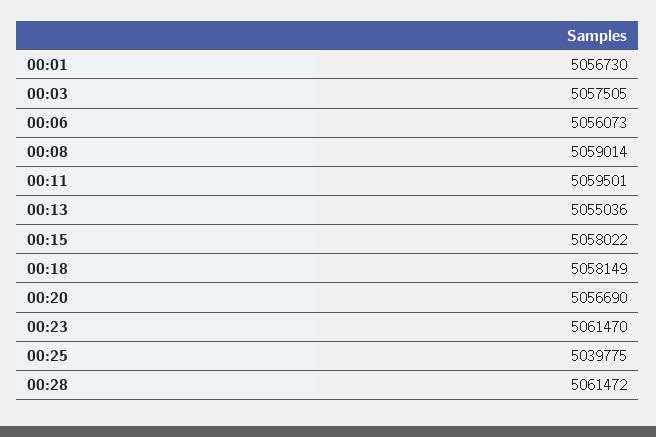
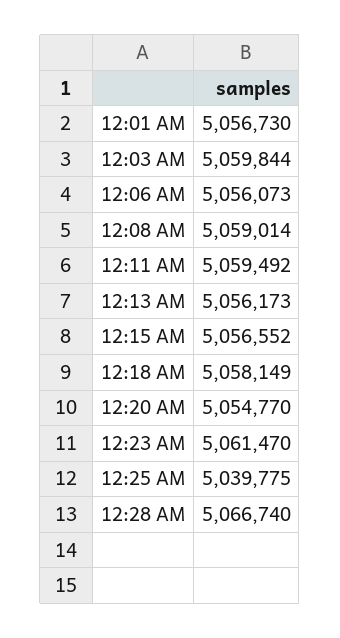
00:03: 5057505 -> 5059844
00:11: 5059501 -> 5059492
00:13: 5055036 -> 5056173
00:15: 5058022 -> 5056552
00:20: 5056690 -> 5054770
00:28: 5061472 -> 5066740

